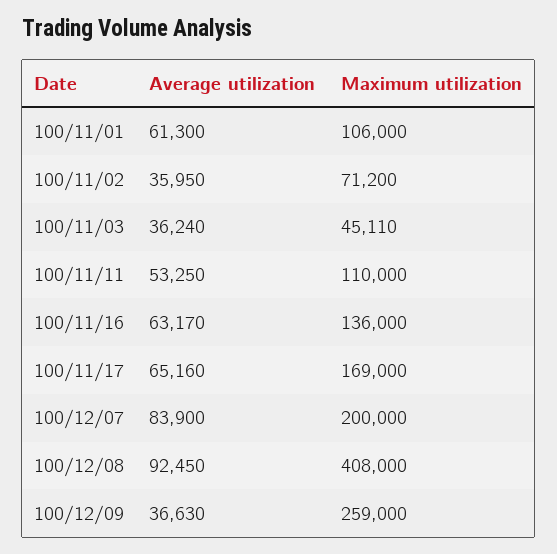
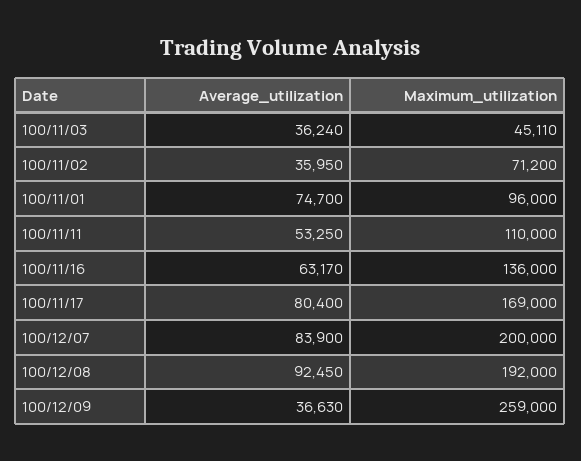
Average utilization, 100/11/01: 61300 -> 74700
Maximum utilization, 100/11/01: 106000 -> 96000
Average utilization, 100/11/17: 65160 -> 80400
Maximum utilization, 100/12/08: 408000 -> 192000

